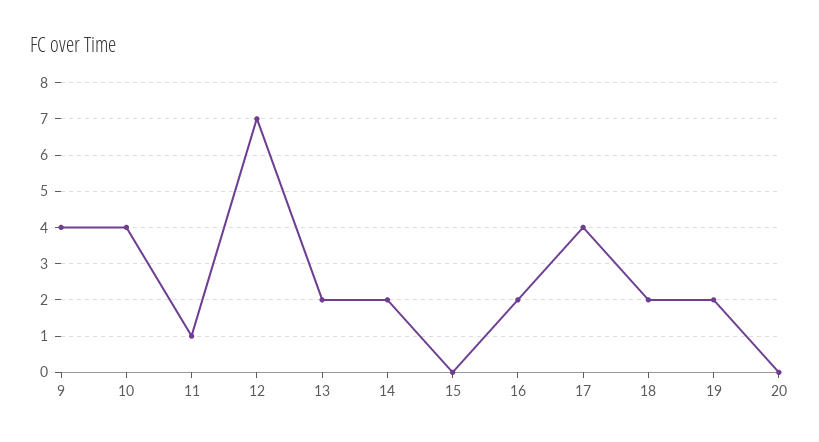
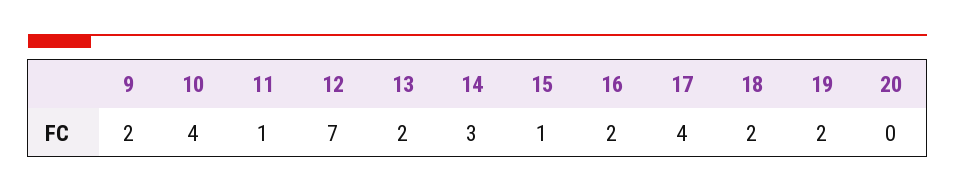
9: 4 -> 2
14: 2 -> 3
15: 0 -> 1

